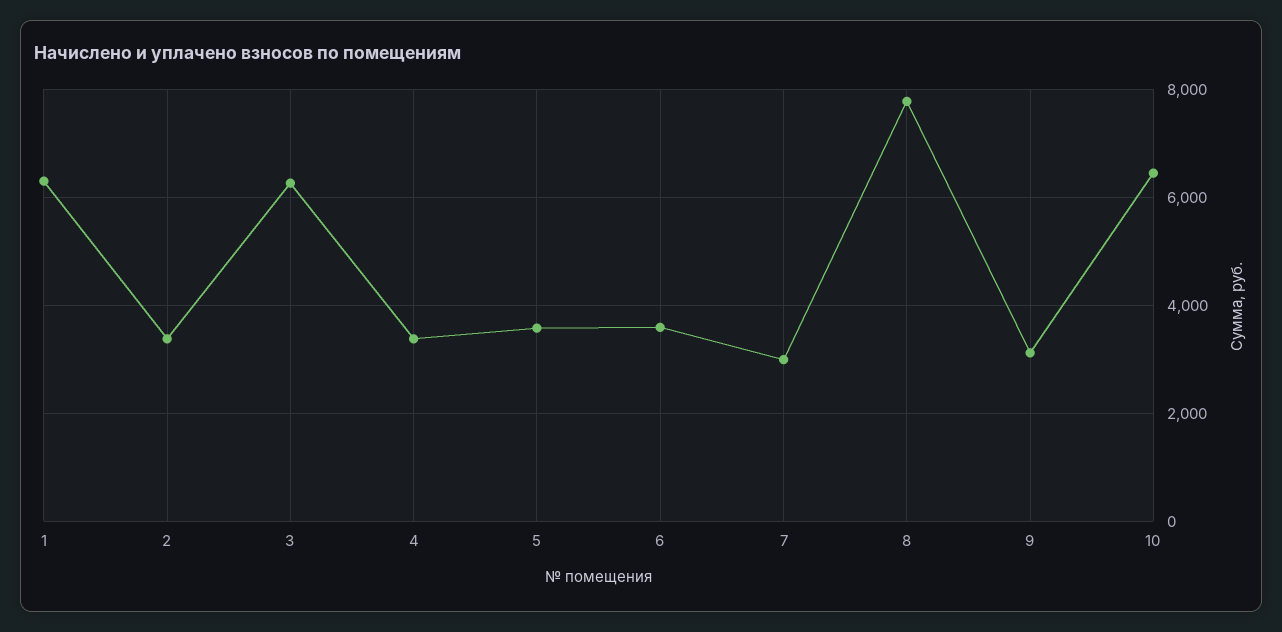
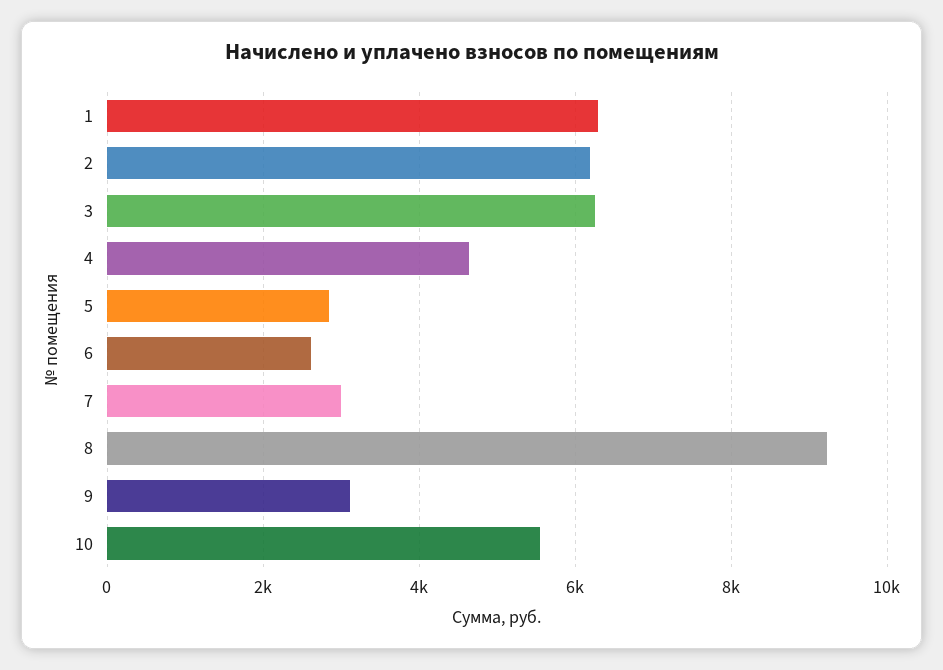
2: 3400 -> 6200
4: 3400 -> 4600
5: 3600 -> 2800
6: 3600 -> 2600
8: 7800 -> 9200
10: 6400 -> 5600

